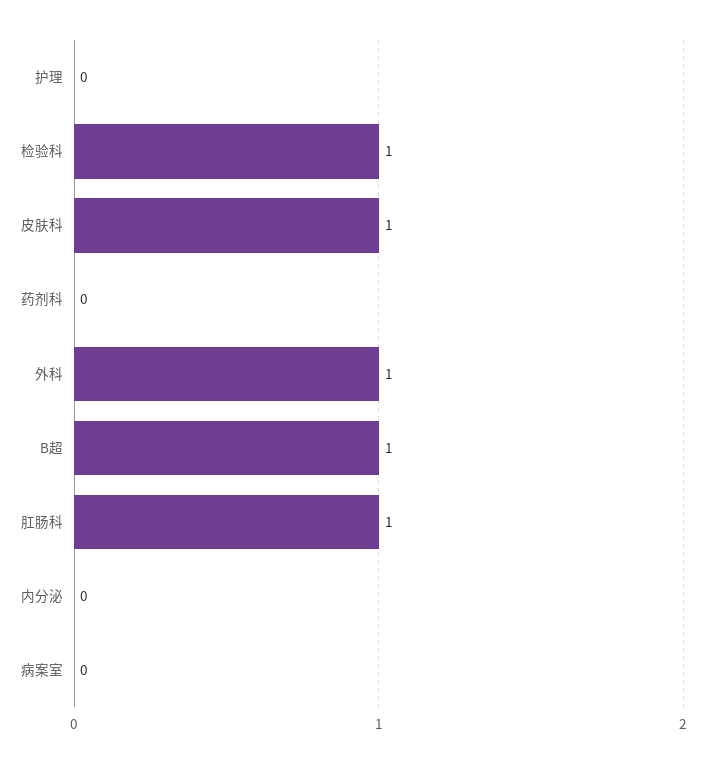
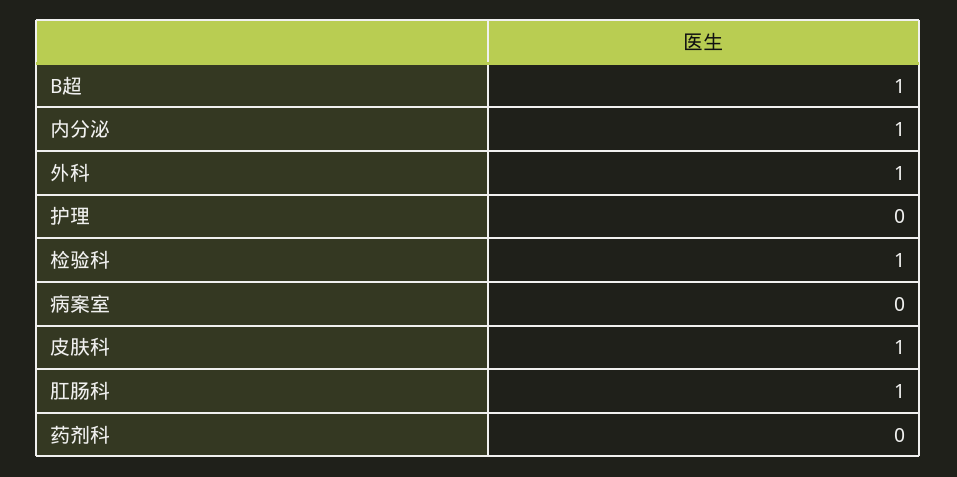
内分泌: 0 -> 1

